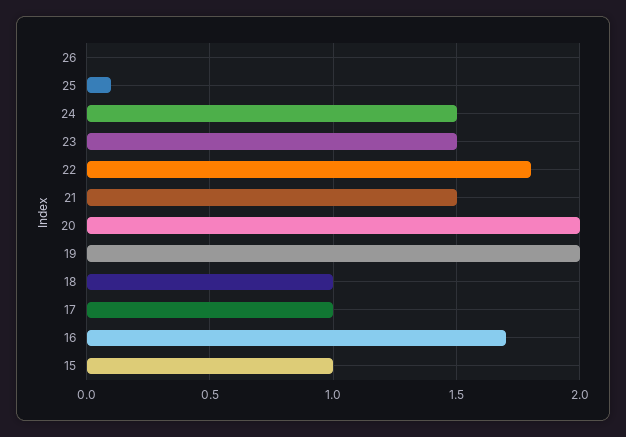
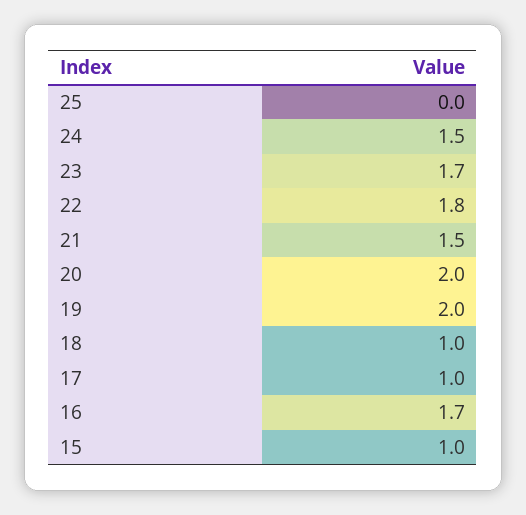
26: 0 -> none
25: 0.1 -> 0
23: 1.5 -> 1.7

